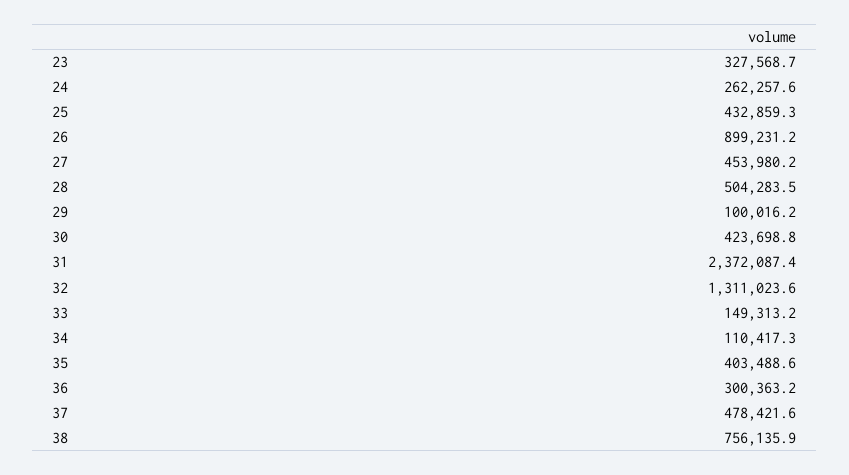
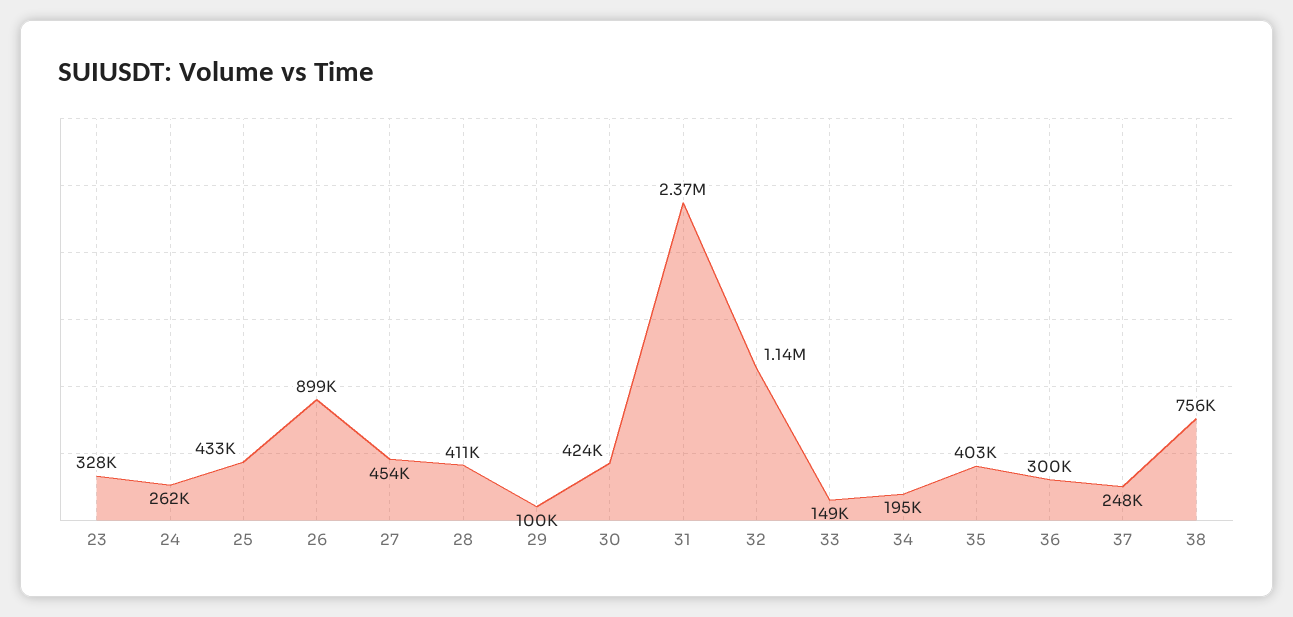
28: 504283.5 -> 411000
32: 1311023.6 -> 1140000
34: 110417.3 -> 195000
37: 478421.6 -> 248000

